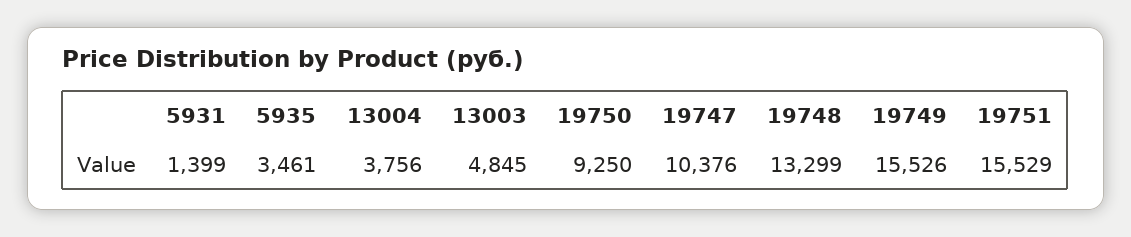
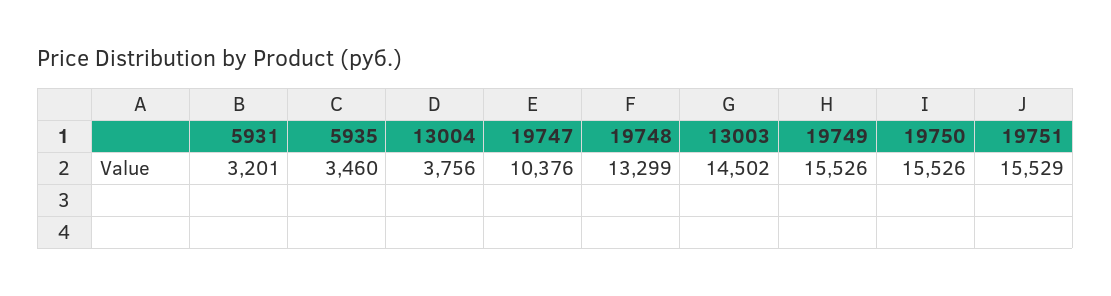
5931: 1399 -> 3201
5935: 3461 -> 3460
13003: 4845 -> 14502
19750: 9250 -> 15526

